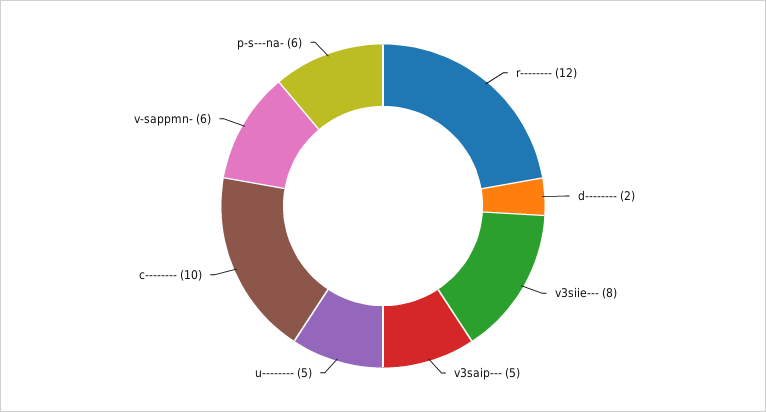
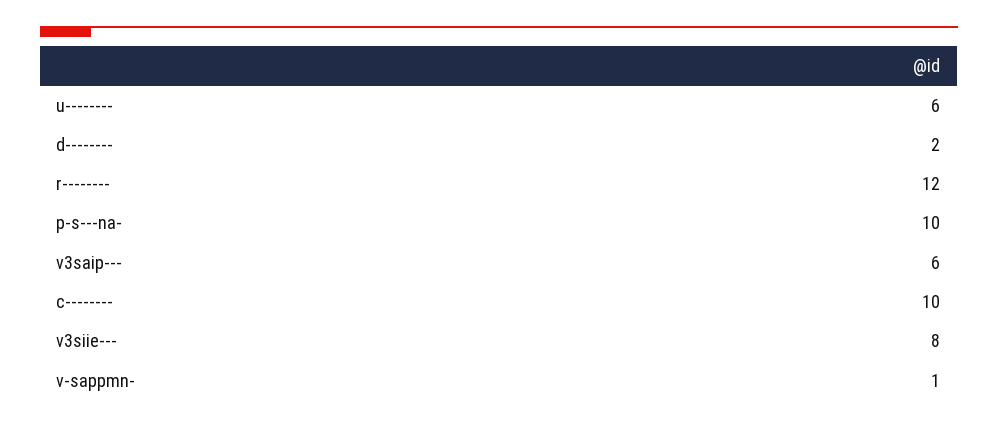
v3saip---: 5 -> 6
u--------: 5 -> 6
v-sappmn-: 6 -> 1
p-s---na-: 6 -> 10

